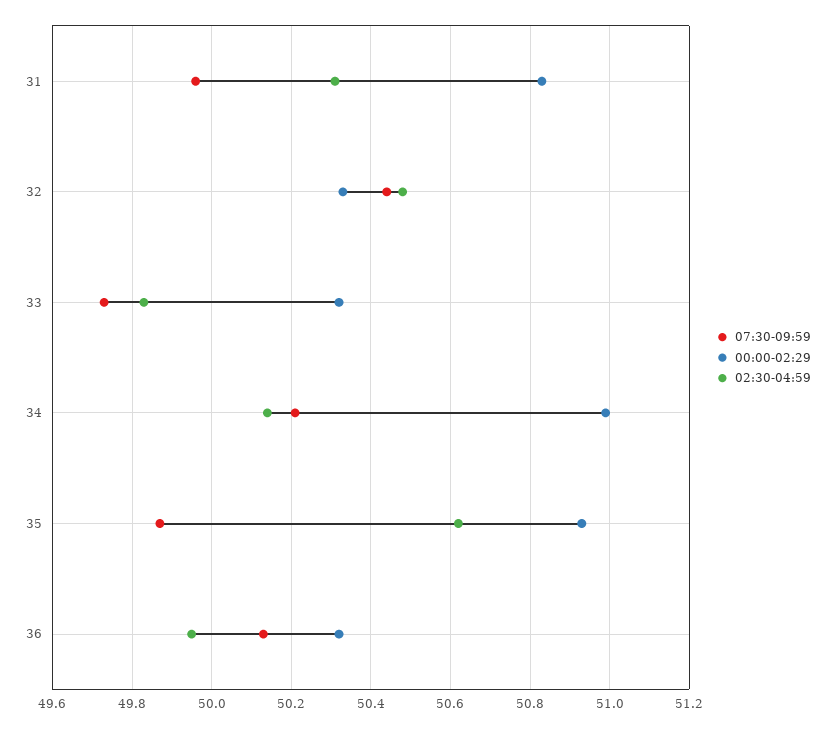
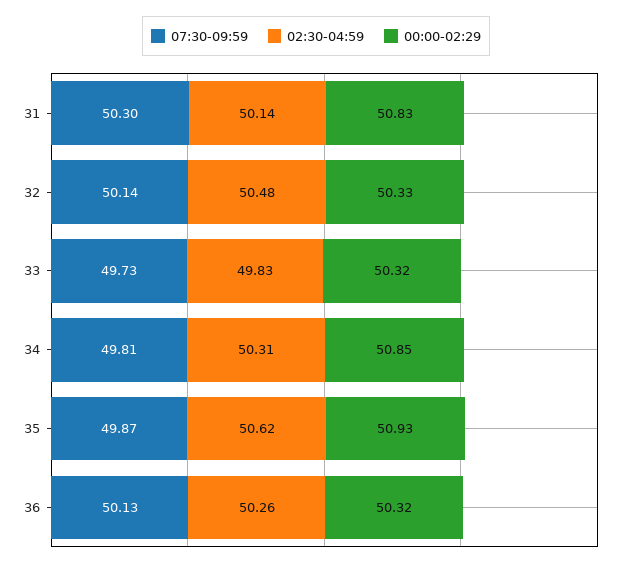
07:30-09:59, 31: 49.95 -> 50.3
02:30-04:59, 31: 50.3 -> 50.14
07:30-09:59, 32: 50.45 -> 50.14
07:30-09:59, 34: 50.2 -> 49.81
00:00-02:29, 34: 51 -> 50.85
02:30-04:59, 34: 50.15 -> 50.31
02:30-04:59, 36: 49.95 -> 50.26

